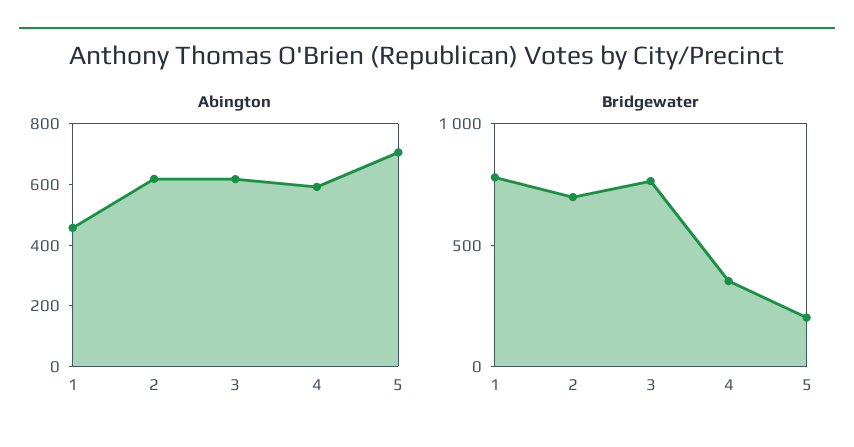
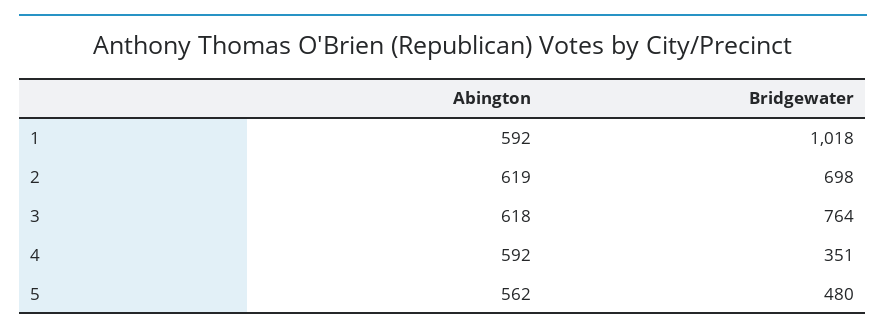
Abington, 1: 450 -> 592
Abington, 5: 700 -> 562
Bridgewater, 1: 800 -> 1018
Bridgewater, 5: 200 -> 480

